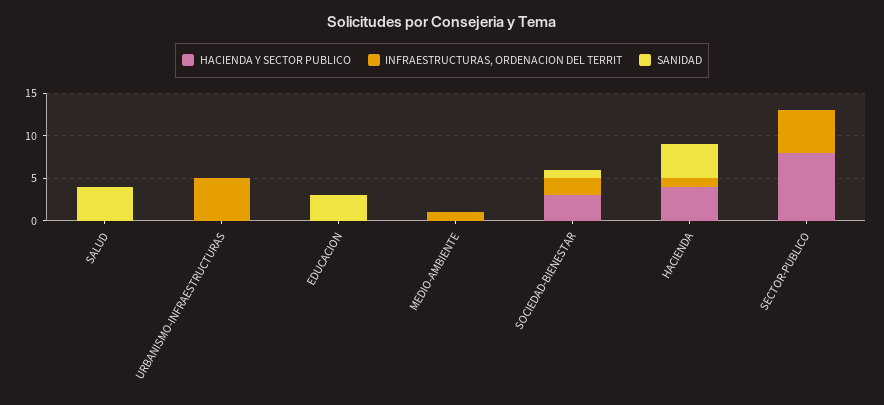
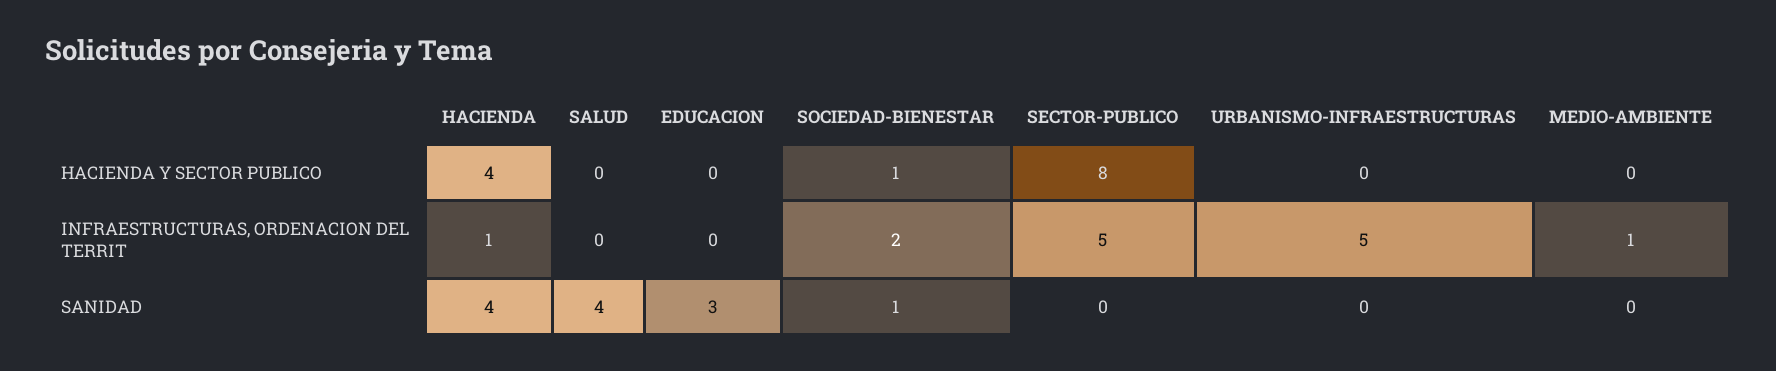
HACIENDA Y SECTOR PUBLICO, SOCIEDAD-BIENESTAR: 3 -> 1

